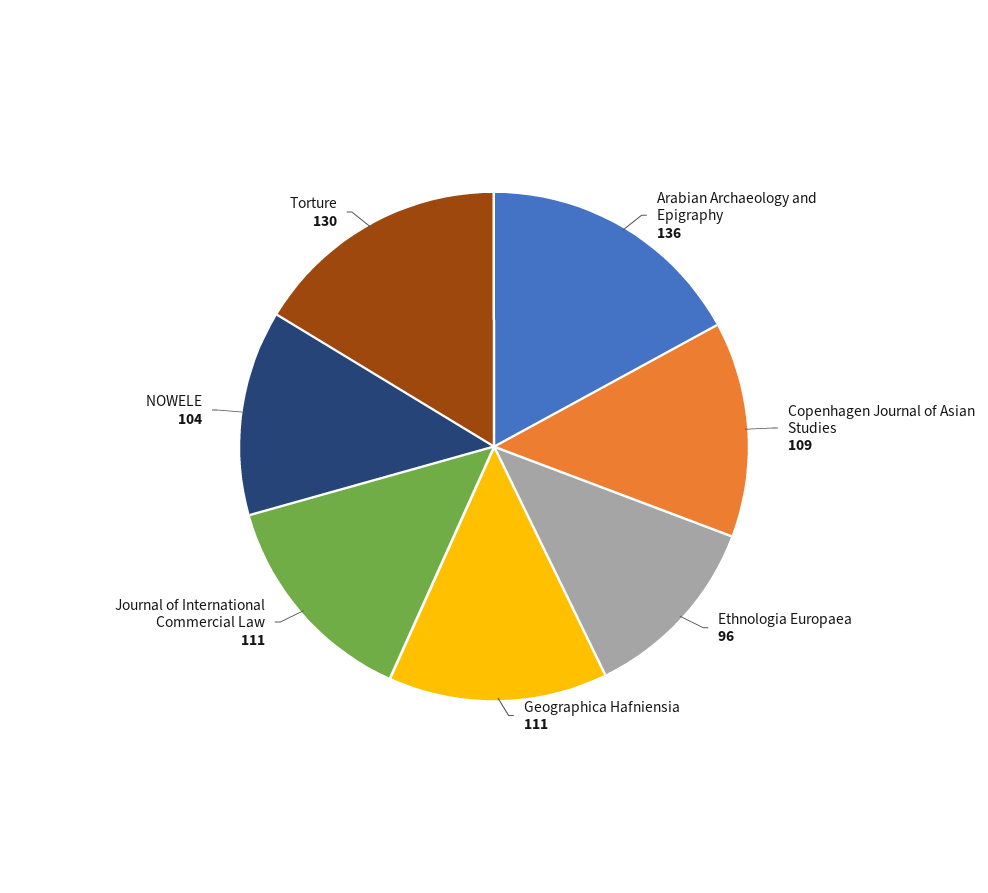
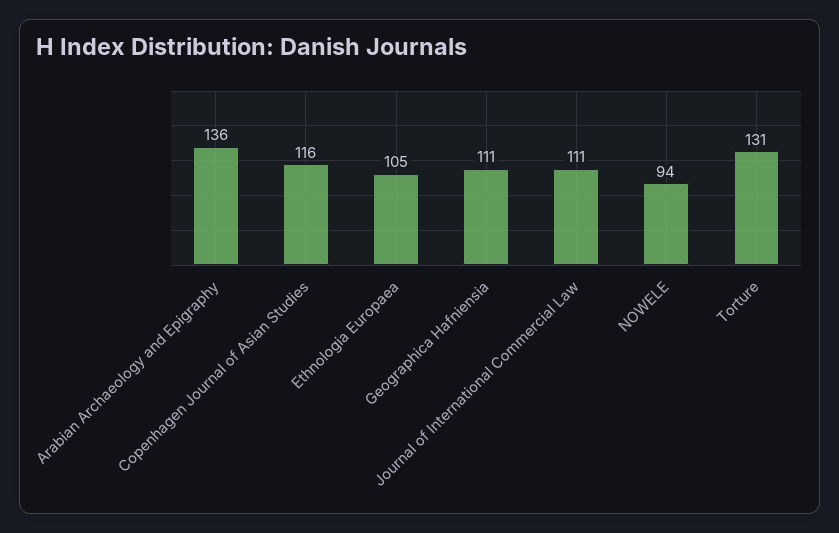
Copenhagen Journal of Asian Studies: 109 -> 116
Ethnologia Europaea: 96 -> 105
NOWELE: 104 -> 94
Torture: 130 -> 131

